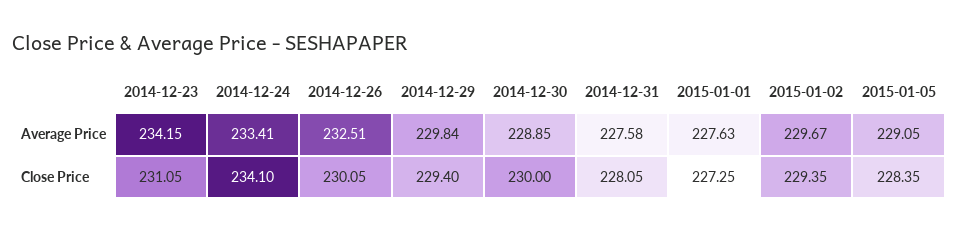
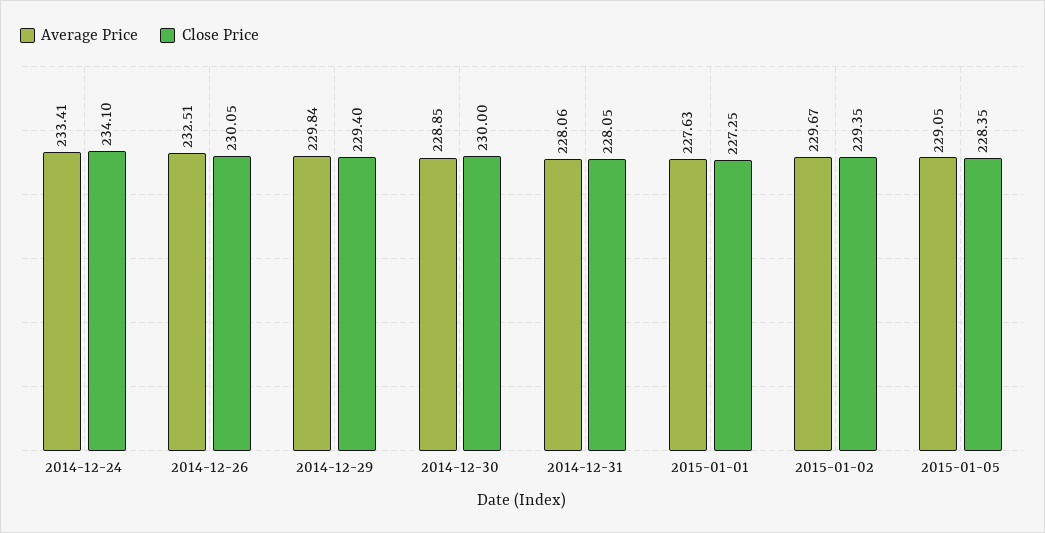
Average Price, 2014-12-23: 234.15 -> none
Average Price, 2014-12-31: 227.58 -> 228.06
Close Price, 2014-12-23: 231.05 -> none

